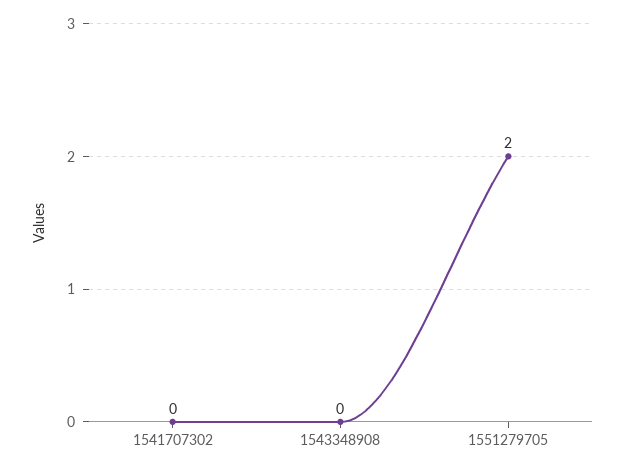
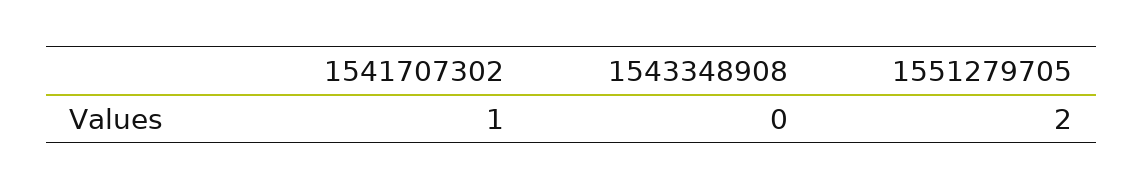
1541707302: 0 -> 1

